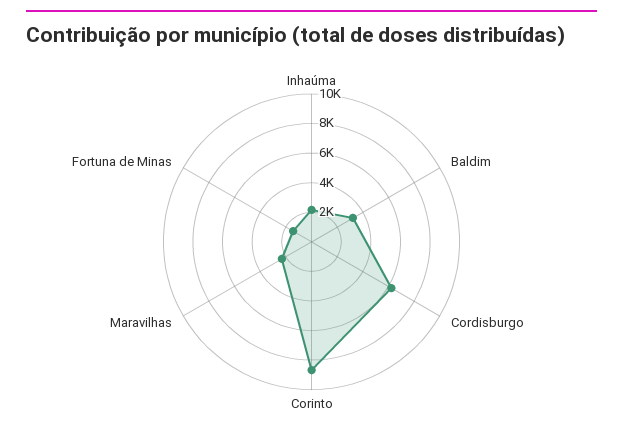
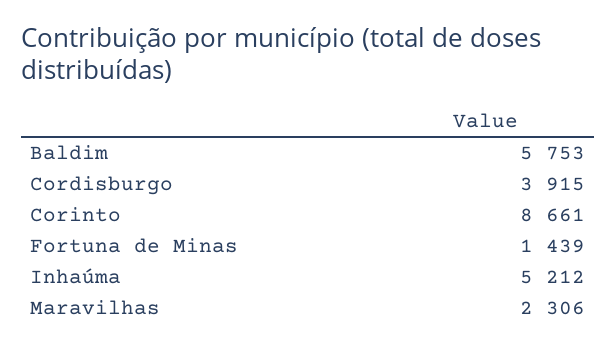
Inhaúma: 2000 -> 5212
Baldim: 3000 -> 5753
Cordisburgo: 6000 -> 3915

